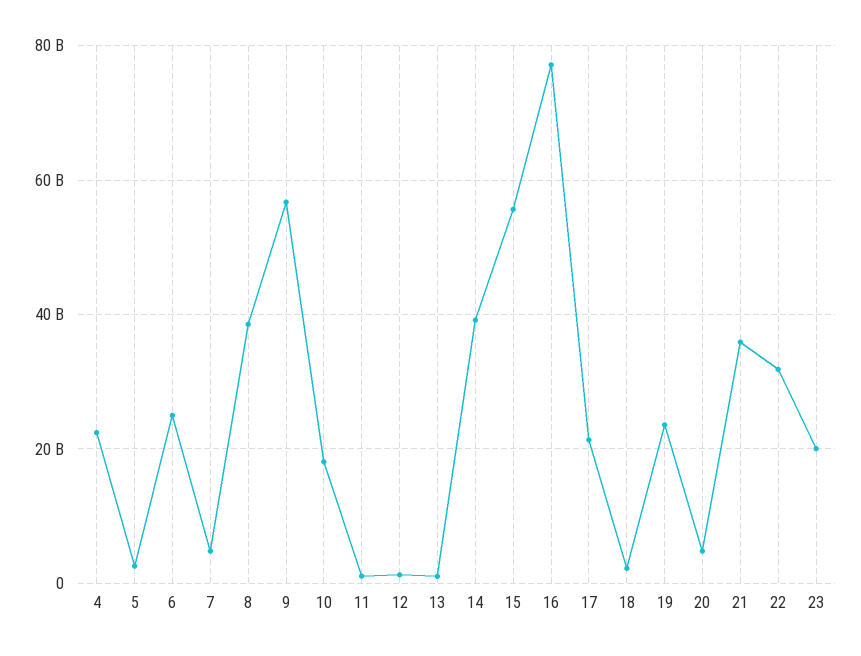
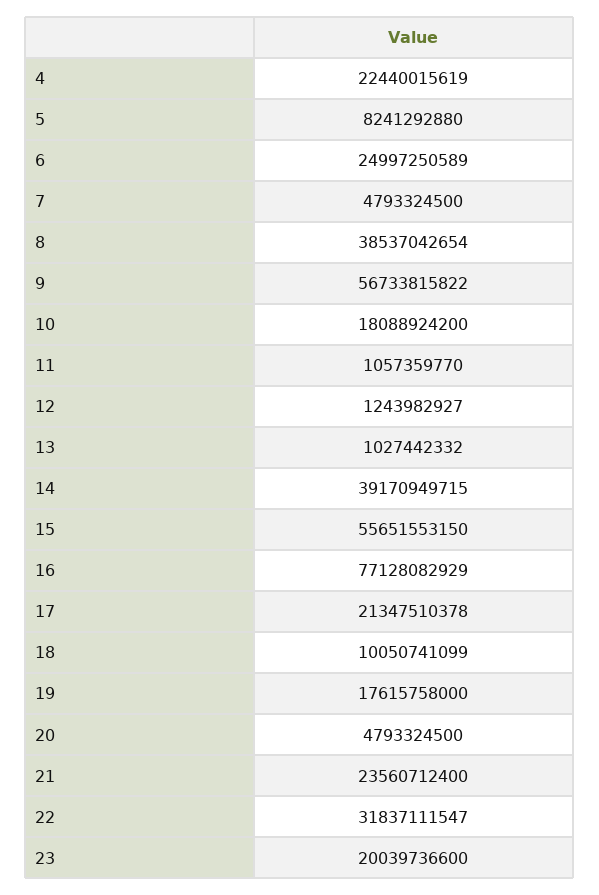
5: 2000000000 -> 8241292880
18: 2000000000 -> 10050741099
19: 24000000000 -> 17615758000
21: 36000000000 -> 23560712400

